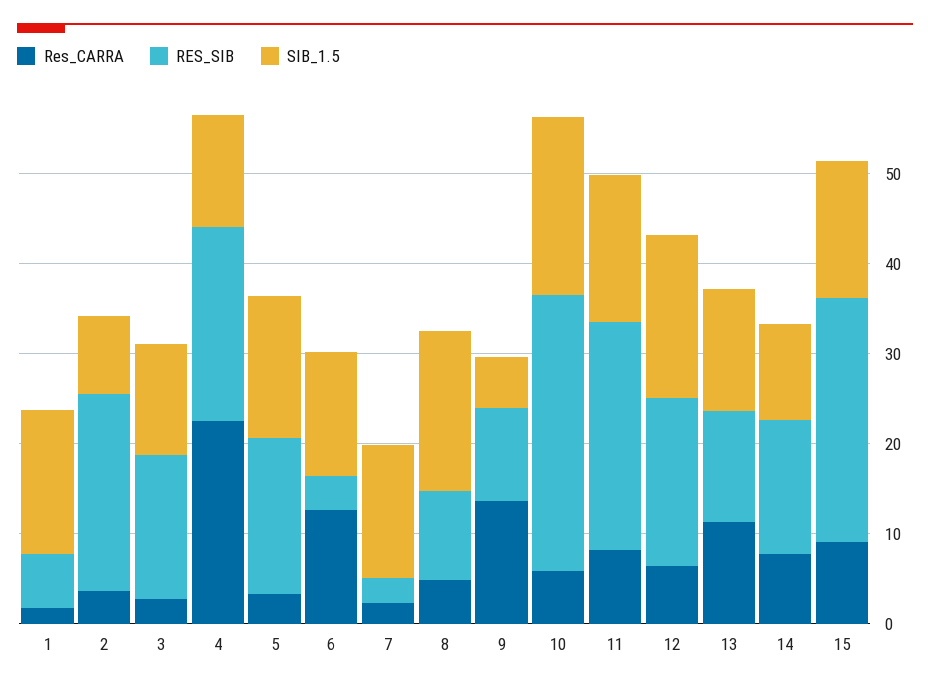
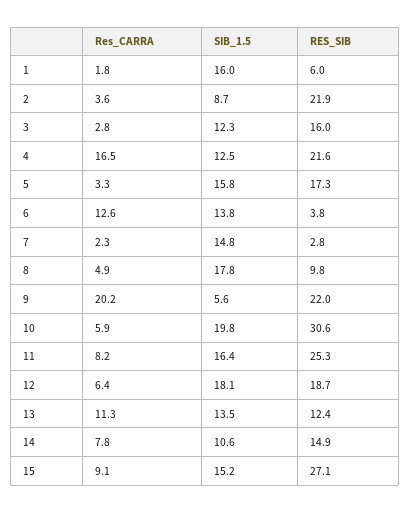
Res_CARRA, 4: 22 -> 16.5
Res_CARRA, 9: 14 -> 20.2
RES_SIB, 9: 10 -> 22

